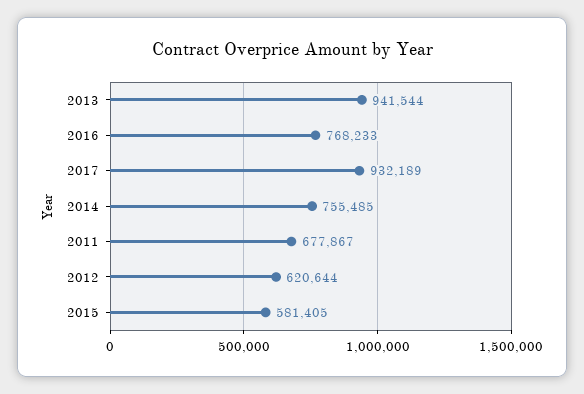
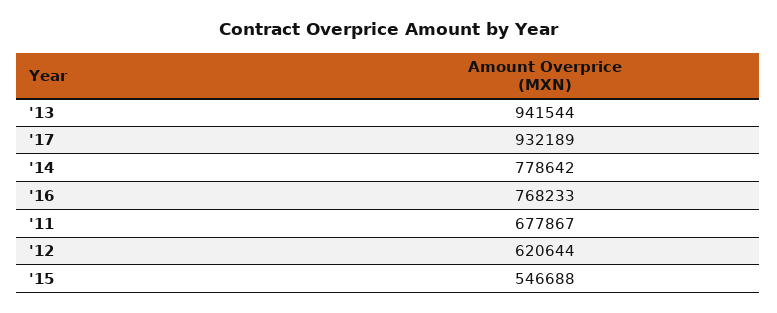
2014: 755485 -> 778642
2015: 581405 -> 546688

